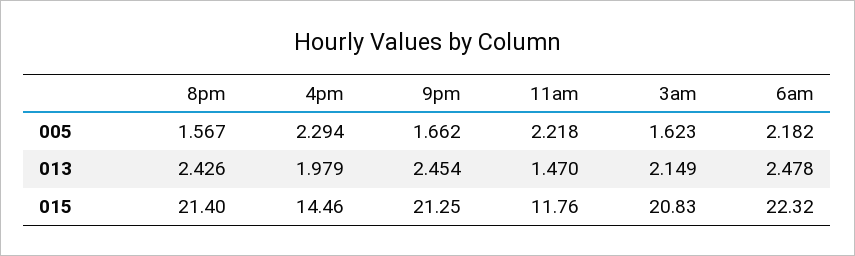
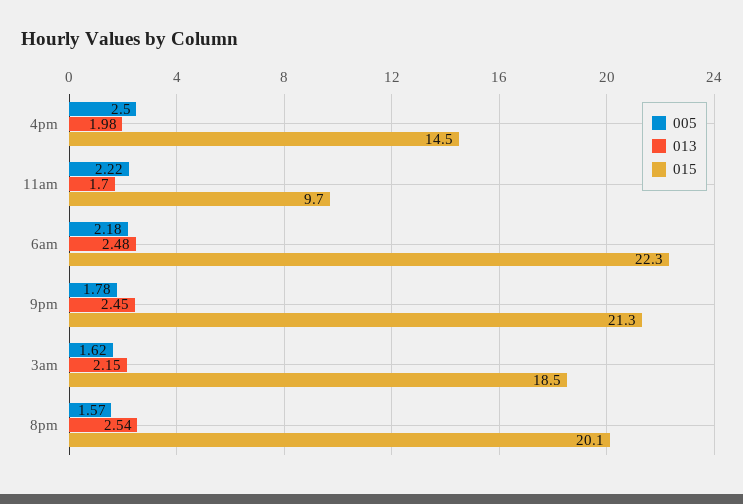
005, 4pm: 2.294 -> 2.5
005, 9pm: 1.662 -> 1.78
013, 8pm: 2.426 -> 2.54
013, 11am: 1.47 -> 1.7
015, 8pm: 21.4 -> 20.1
015, 11am: 11.76 -> 9.7
015, 3am: 20.83 -> 18.5

